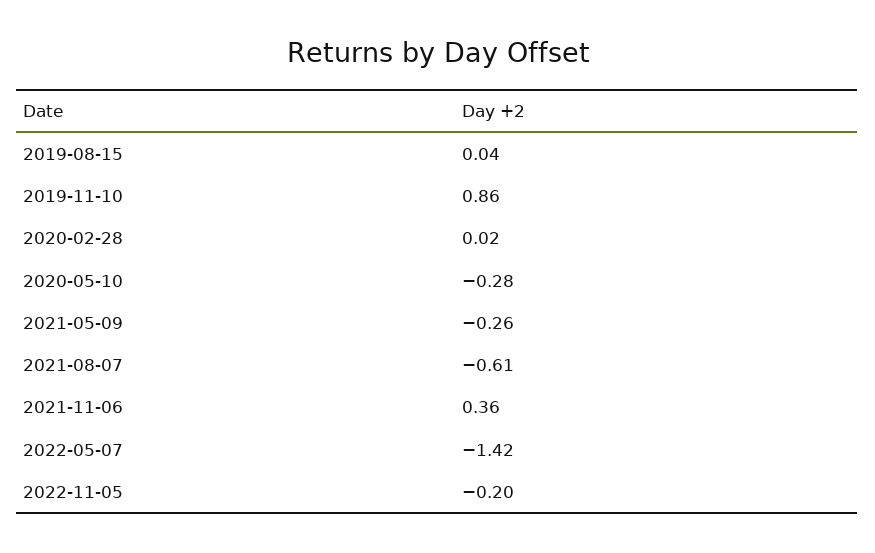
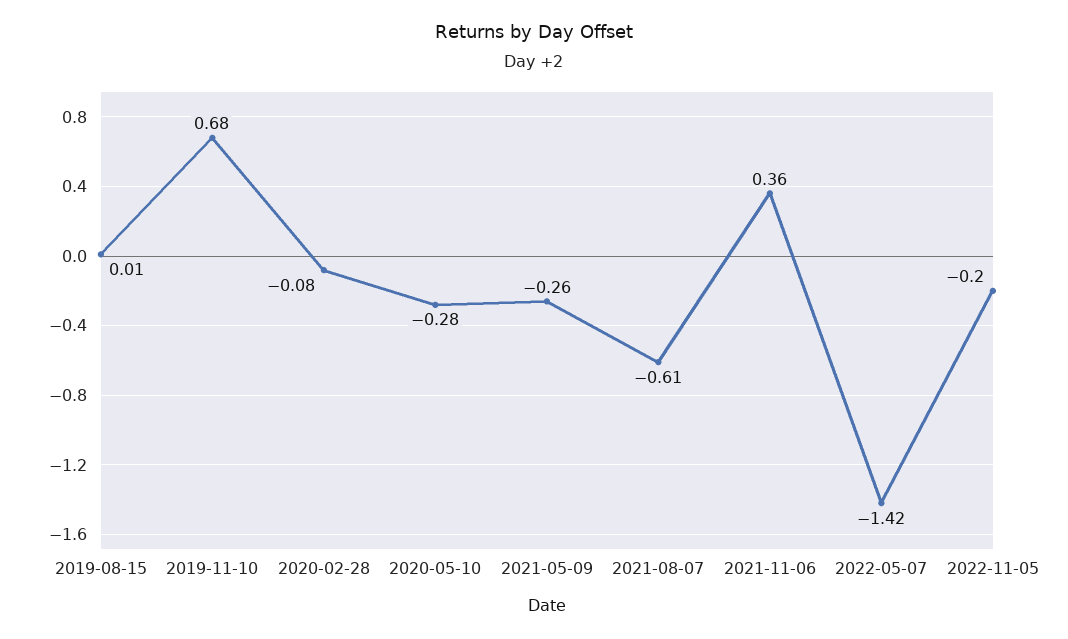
2019-08-15: 0.04 -> 0.01
2019-11-10: 0.86 -> 0.68
2020-02-28: 0.02 -> -0.08

